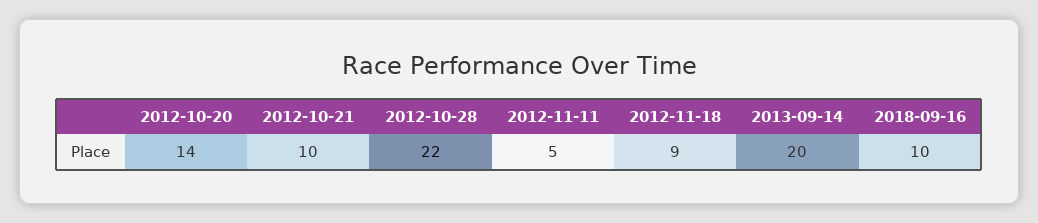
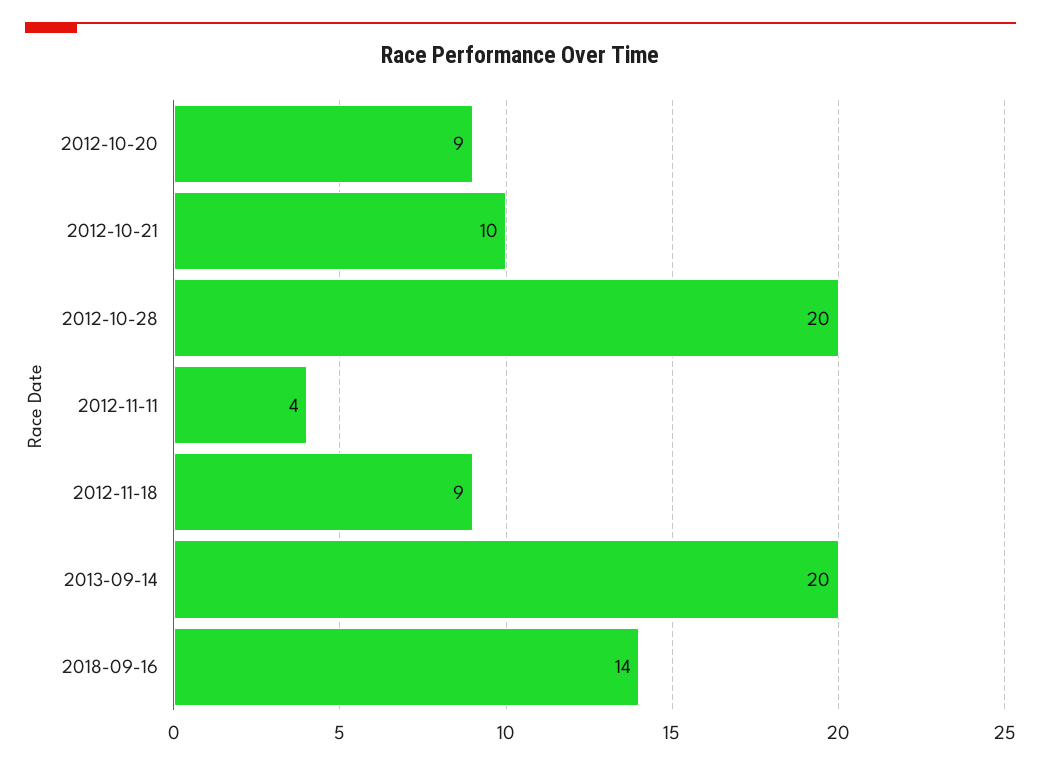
2012-10-20: 14 -> 9
2012-10-28: 22 -> 20
2012-11-11: 5 -> 4
2018-09-16: 10 -> 14

